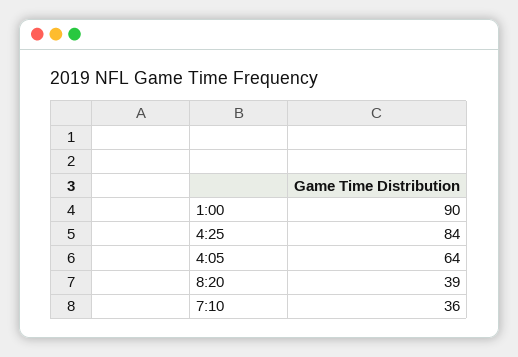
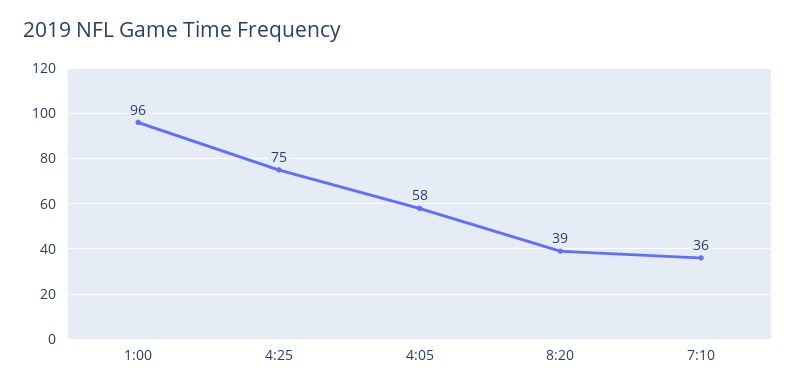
1:00: 90 -> 96
4:25: 84 -> 75
4:05: 64 -> 58

